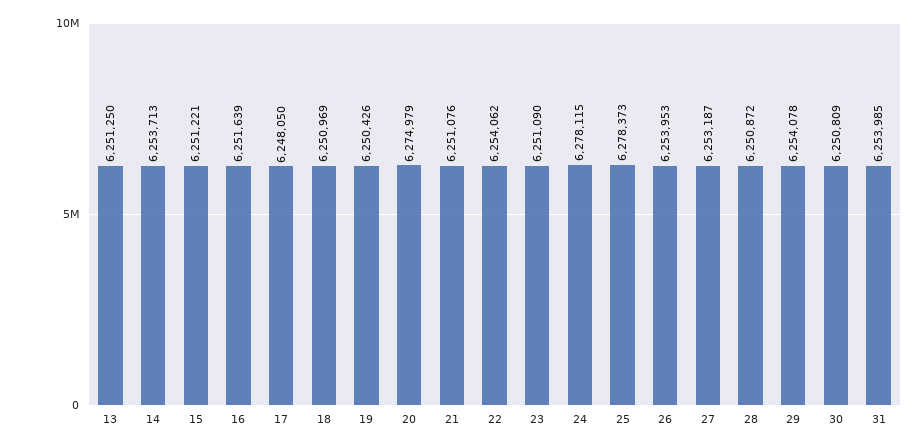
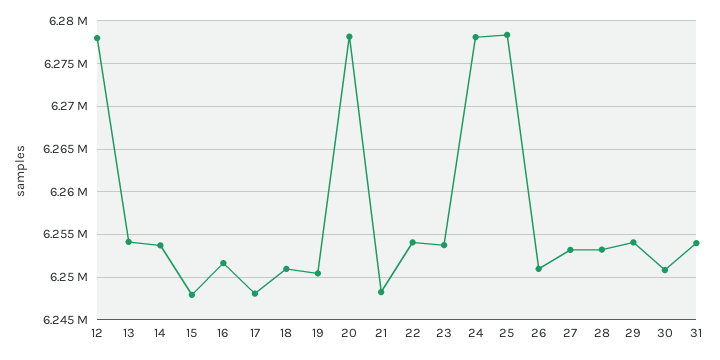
13: 6251250 -> 6254000
15: 6251221 -> 6248000
20: 6274979 -> 6278000
21: 6251076 -> 6248000
23: 6251090 -> 6254000
26: 6253953 -> 6251000
28: 6250872 -> 6253000
12: none -> 6278000

